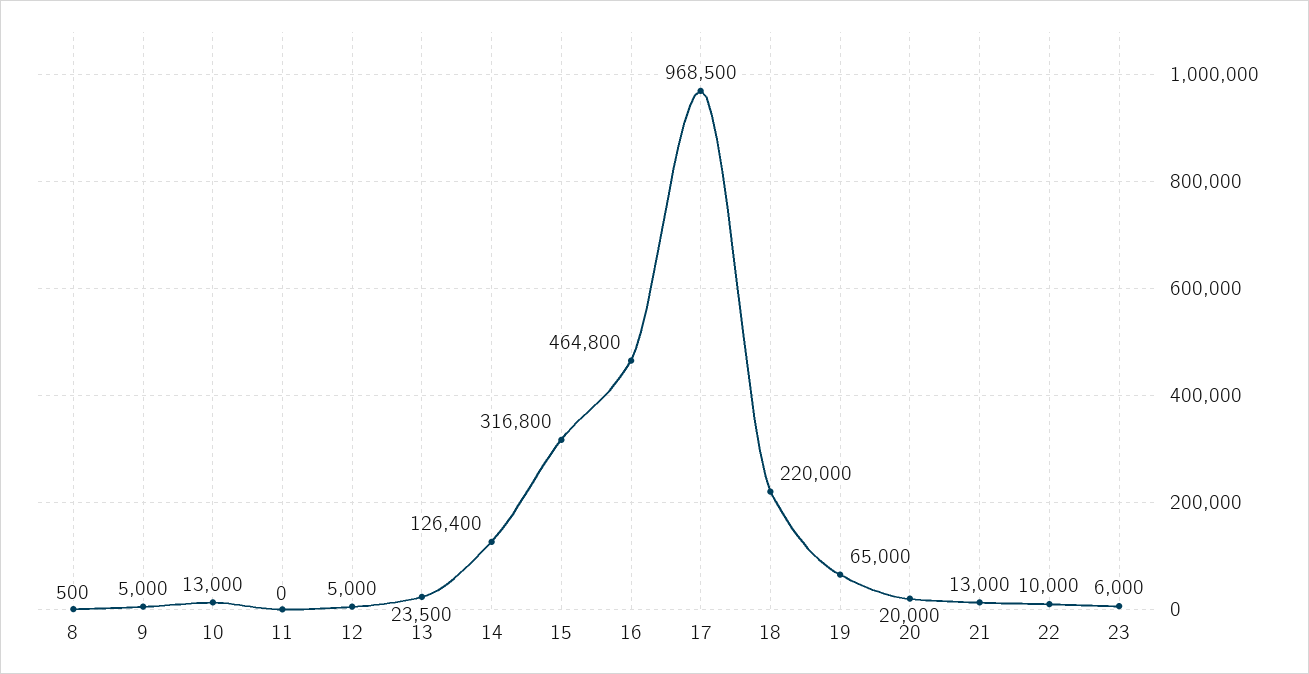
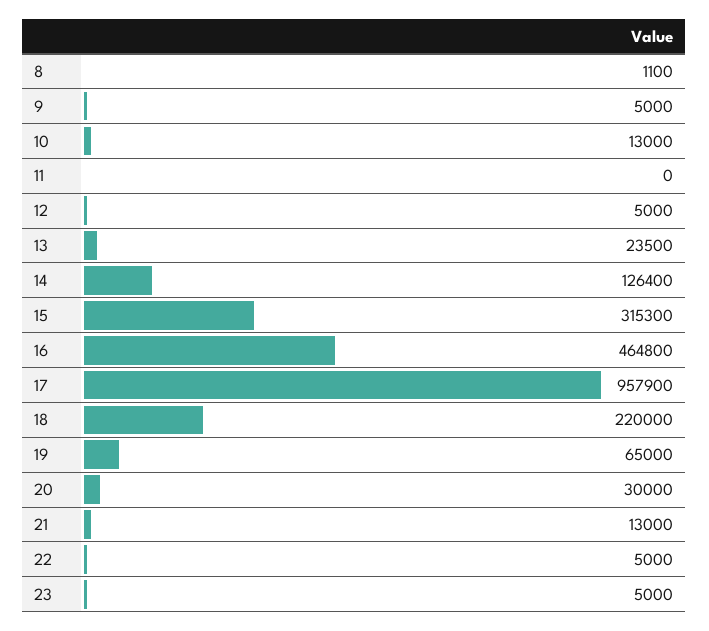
8: 500 -> 1100
15: 316800 -> 315300
17: 968500 -> 957900
20: 20000 -> 30000
22: 10000 -> 5000
23: 6000 -> 5000

